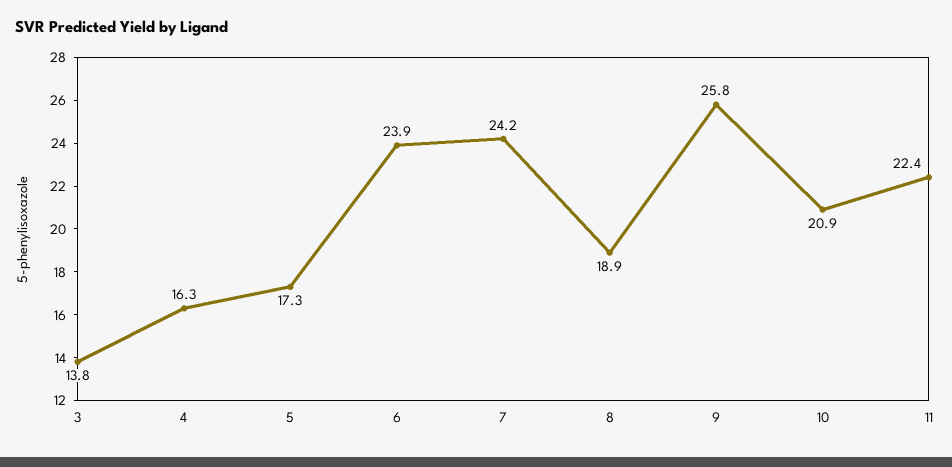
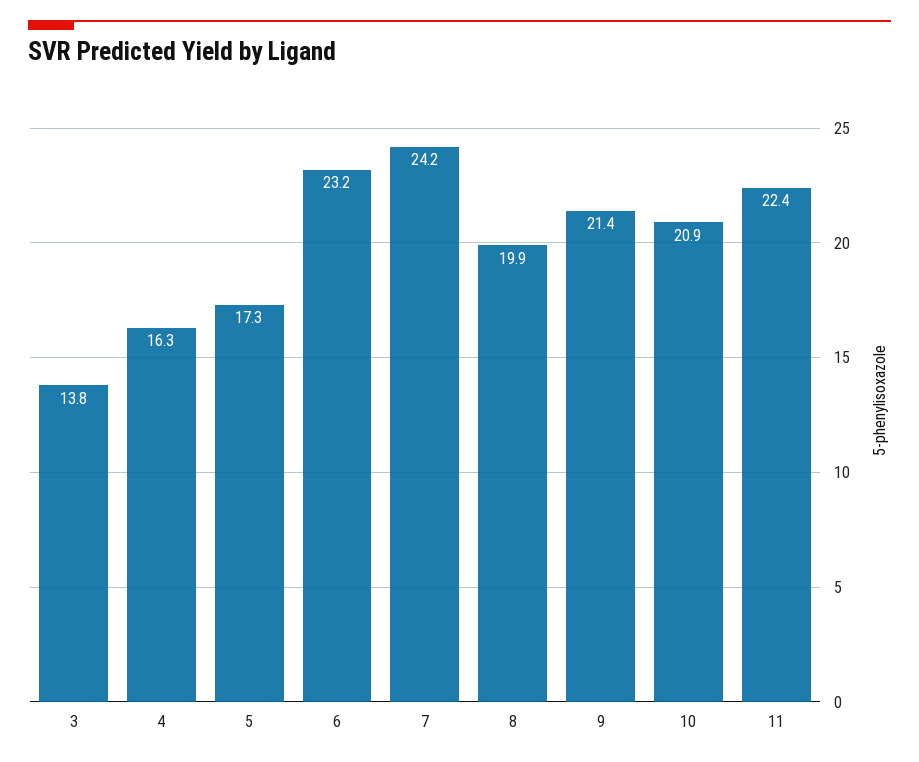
6: 23.9 -> 23.2
8: 18.9 -> 19.9
9: 25.8 -> 21.4

